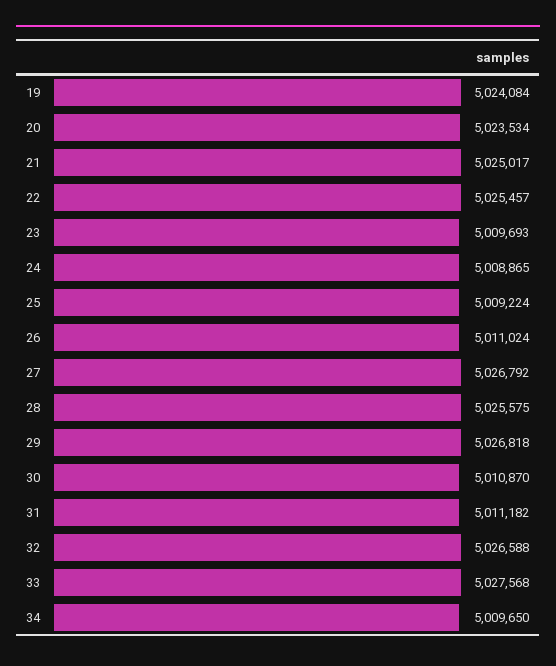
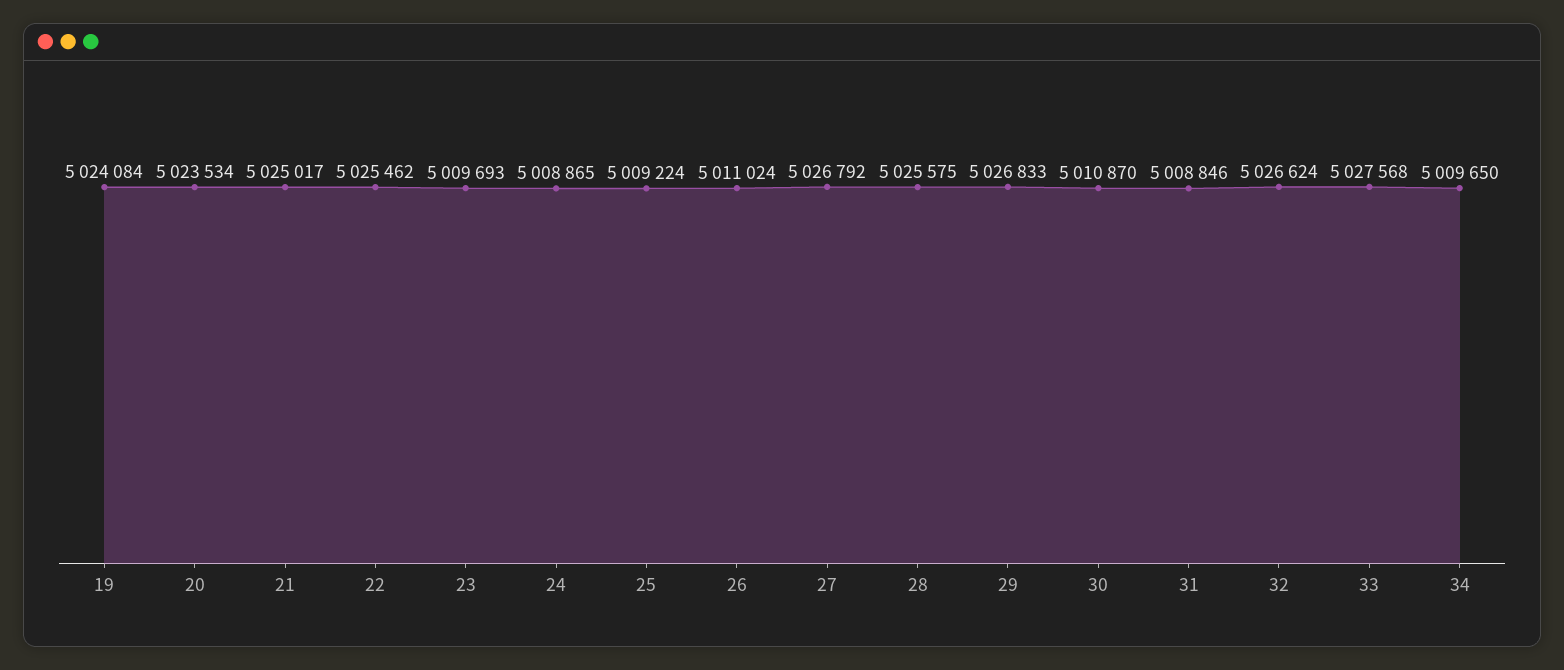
22: 5025457 -> 5025462
29: 5026818 -> 5026833
31: 5011182 -> 5008846
32: 5026588 -> 5026624

